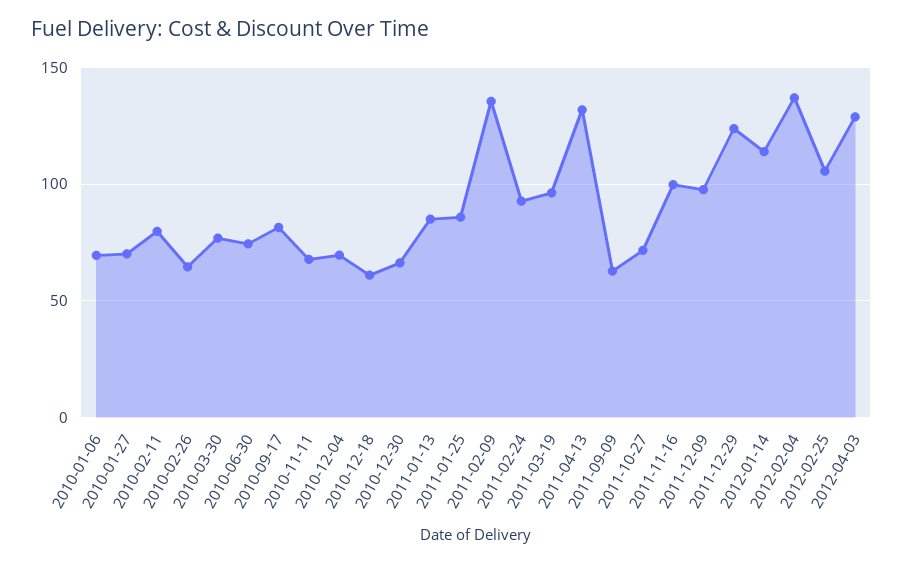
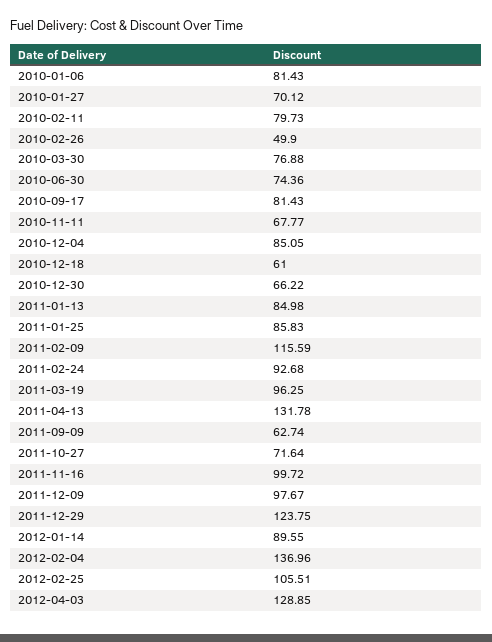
2010-01-06: 70 -> 81.43
2010-02-26: 65 -> 49.9
2010-12-04: 70 -> 85.05
2011-02-09: 135 -> 115.59
2012-01-14: 115 -> 89.55

